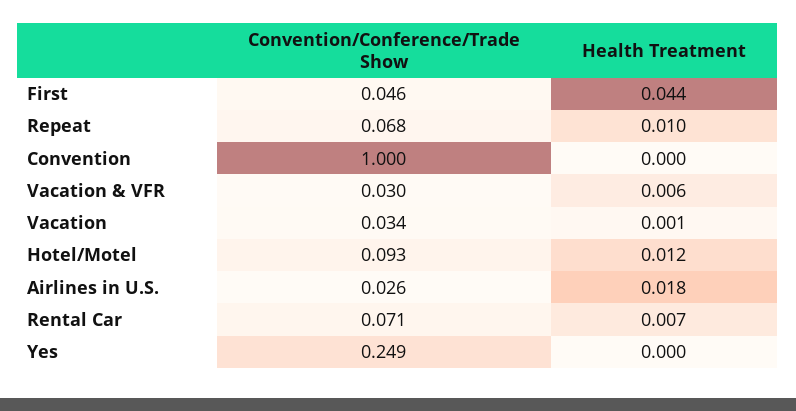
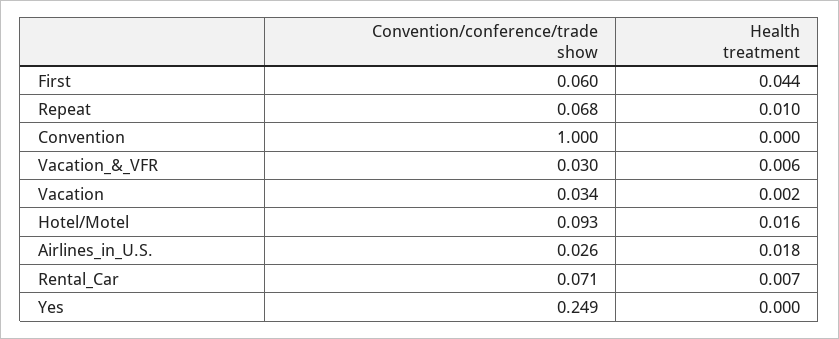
Convention/Conference/Trade Show, First: 0.046 -> 0.06
Health Treatment, Vacation: 0.001 -> 0.002
Health Treatment, Hotel/Motel: 0.012 -> 0.016

